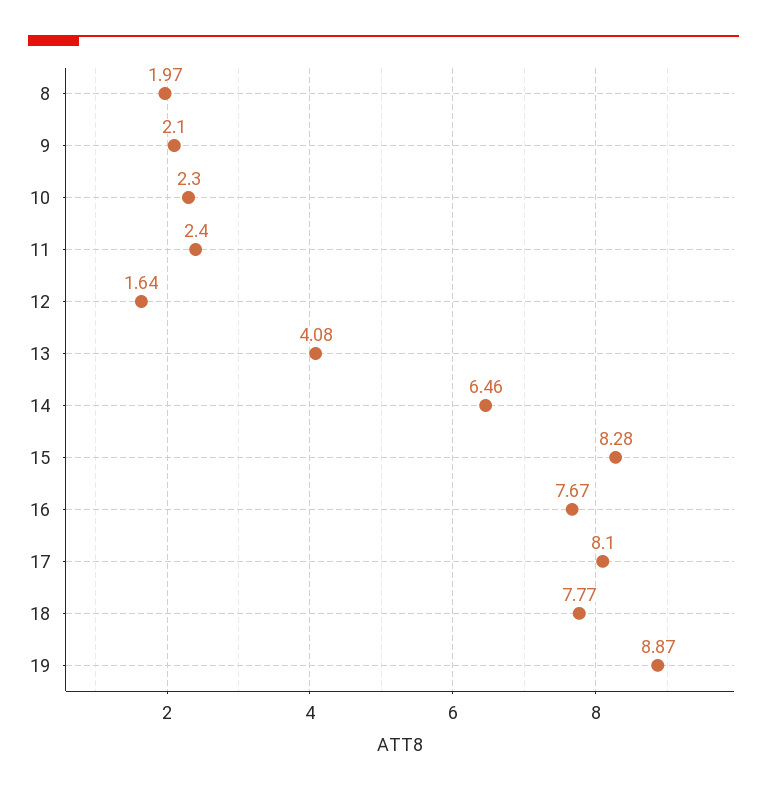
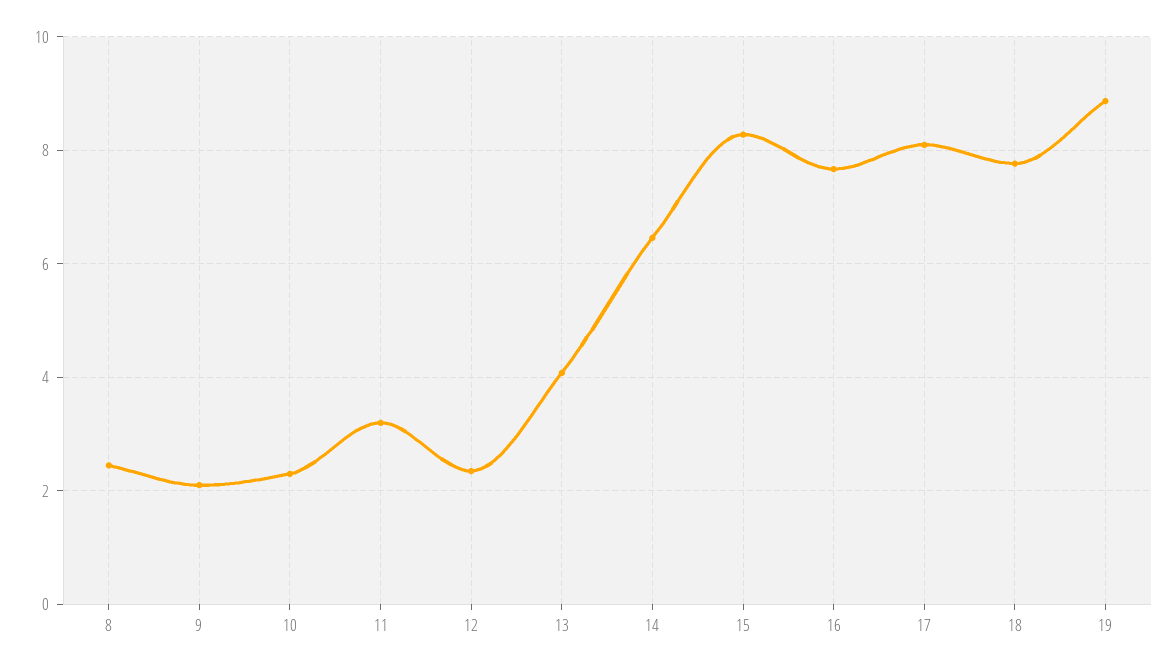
8: 1.97 -> 2.4
11: 2.4 -> 3.2
12: 1.64 -> 2.4

